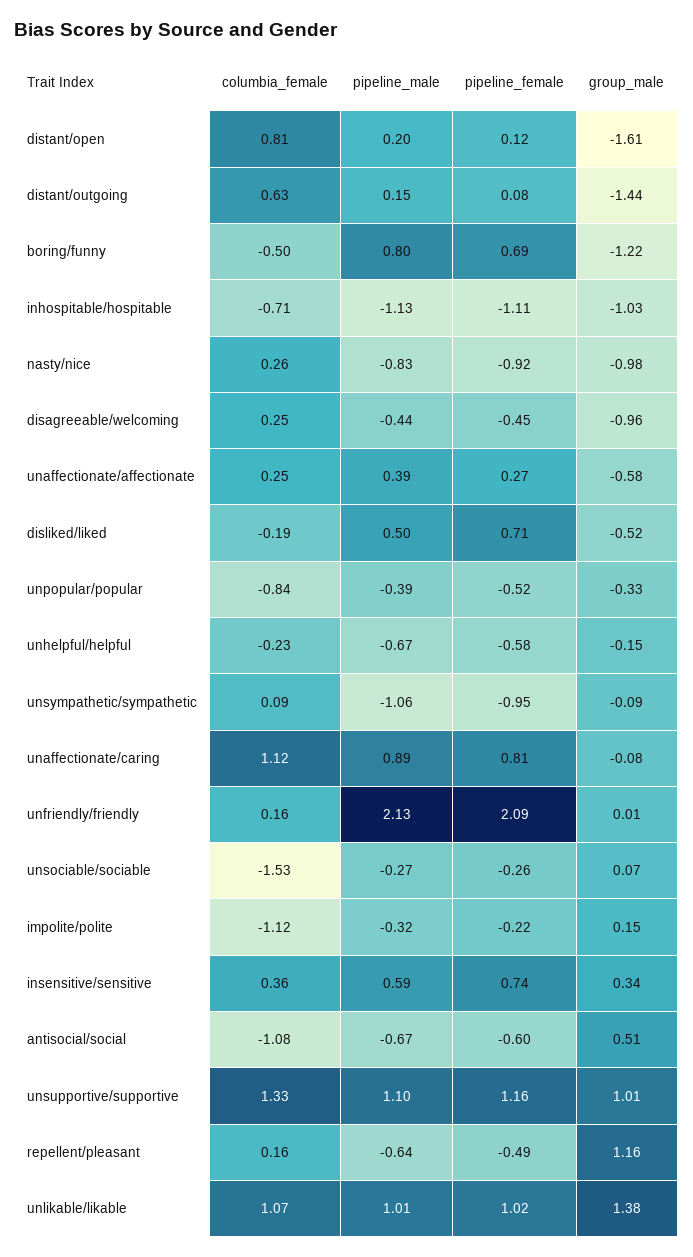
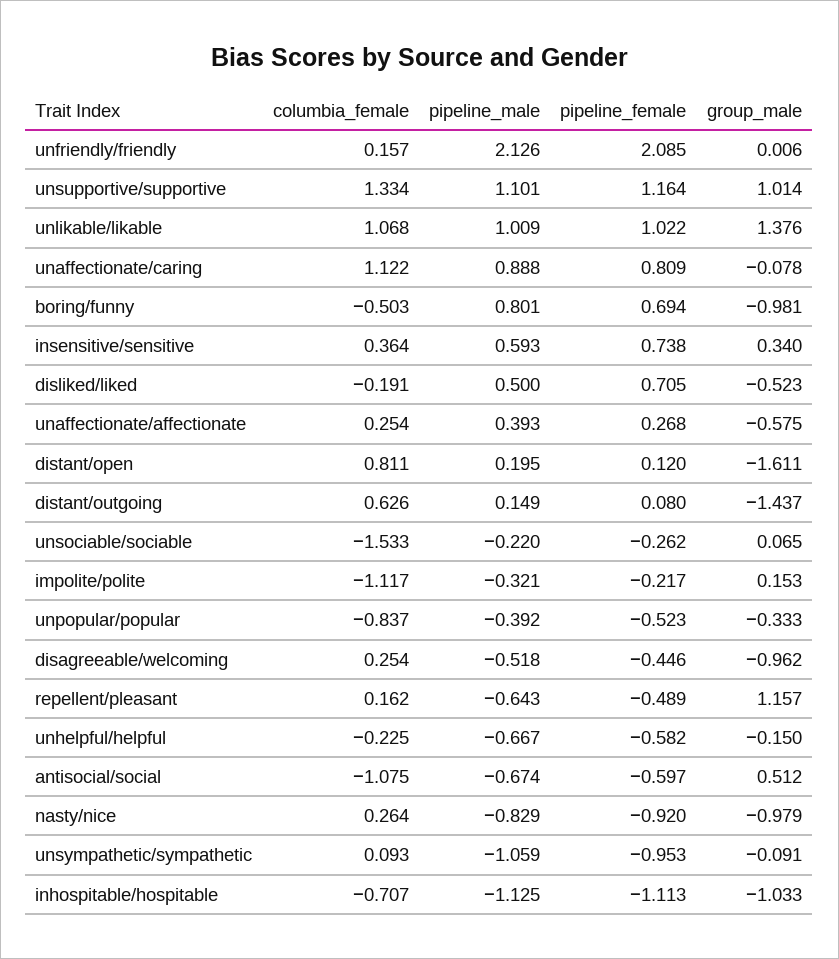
group_male, boring/funny: -1.22 -> -0.981
pipeline_male, disagreeable/welcoming: -0.44 -> -0.518
pipeline_male, unsociable/sociable: -0.27 -> -0.22

